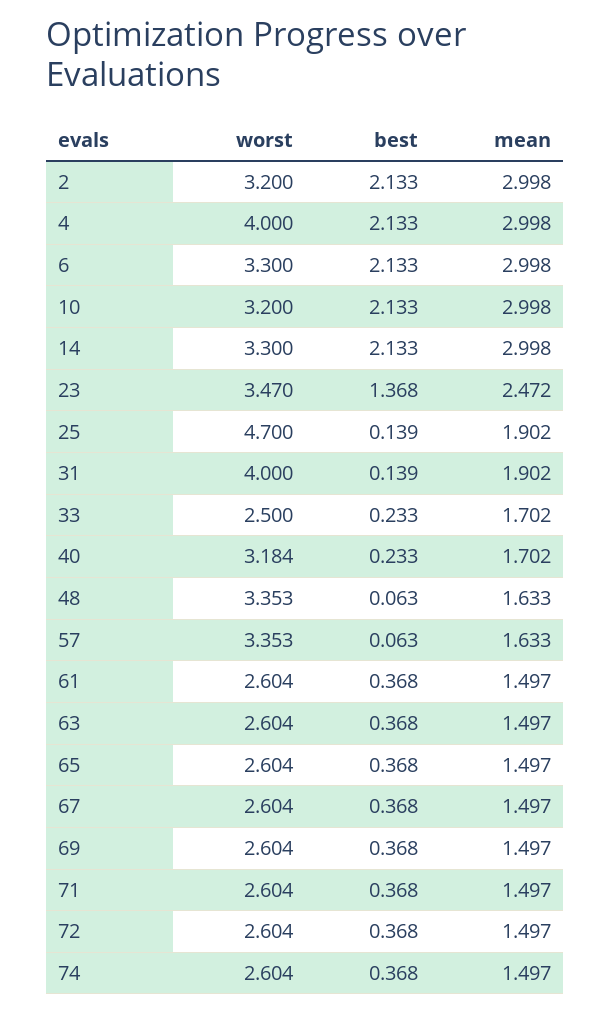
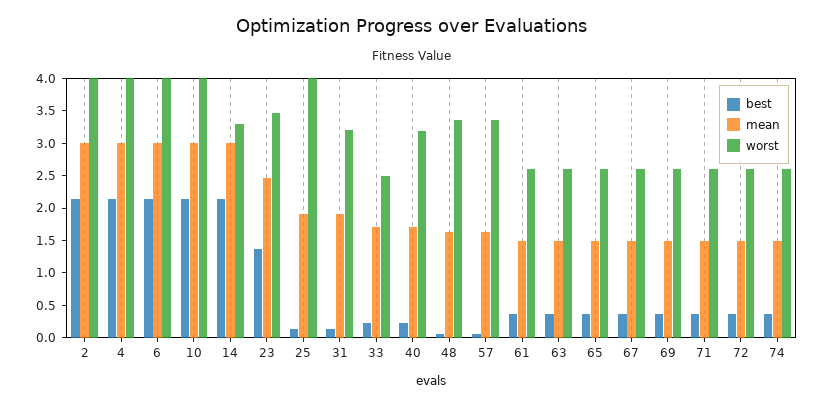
worst, 2: 3.2 -> 4
worst, 6: 3.3 -> 4
worst, 10: 3.2 -> 4
worst, 25: 4.7 -> 4
worst, 31: 4 -> 3.25

